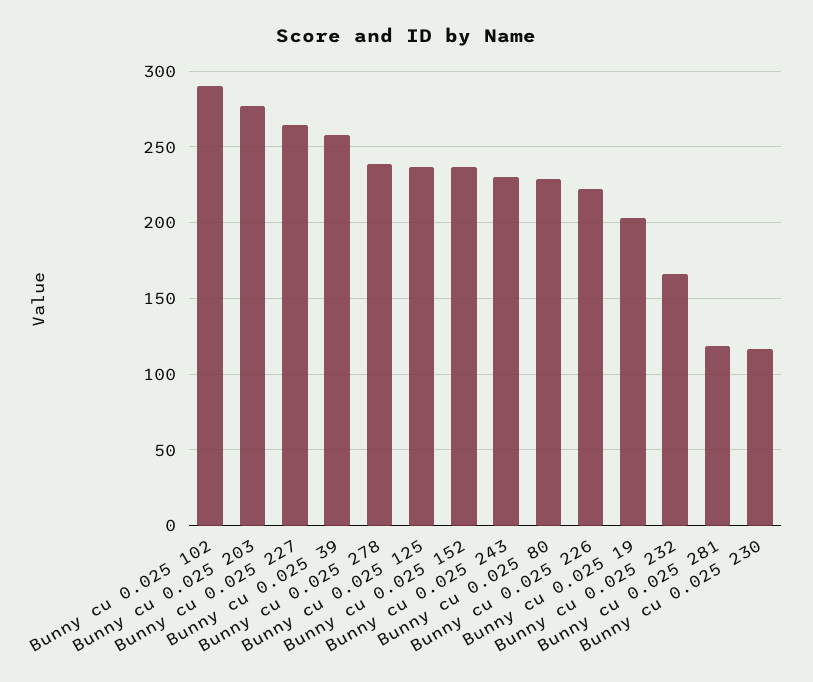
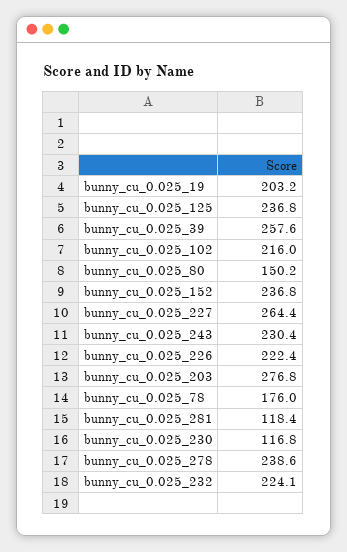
Bunny cu 0.025 102: 290 -> 216
Bunny cu 0.025 80: 230 -> 150.2
Bunny cu 0.025 232: 165 -> 224.1
bunny_cu_0.025_78: none -> 176

